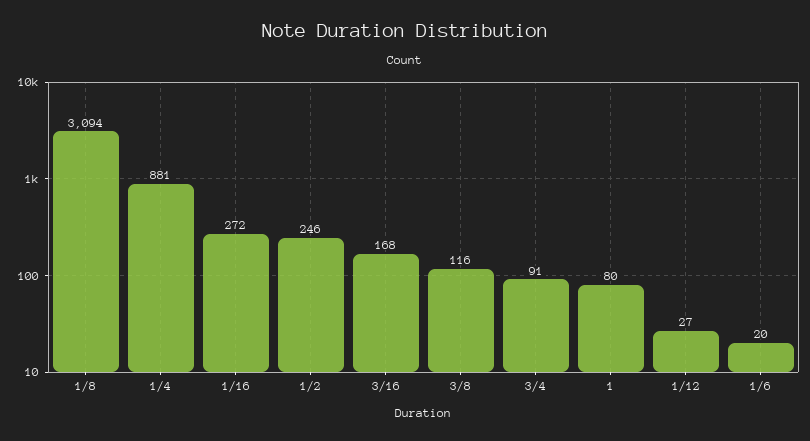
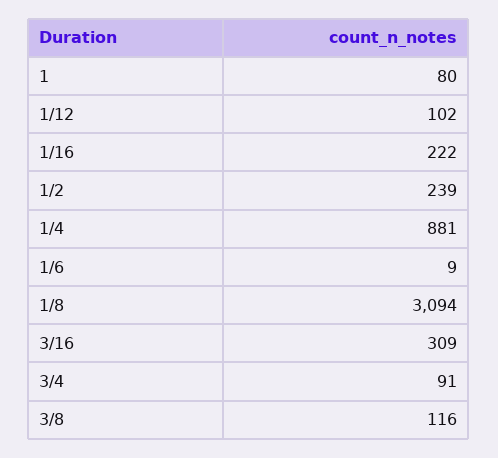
1/16: 272 -> 222
1/2: 246 -> 239
3/16: 168 -> 309
1/12: 27 -> 102
1/6: 20 -> 9

